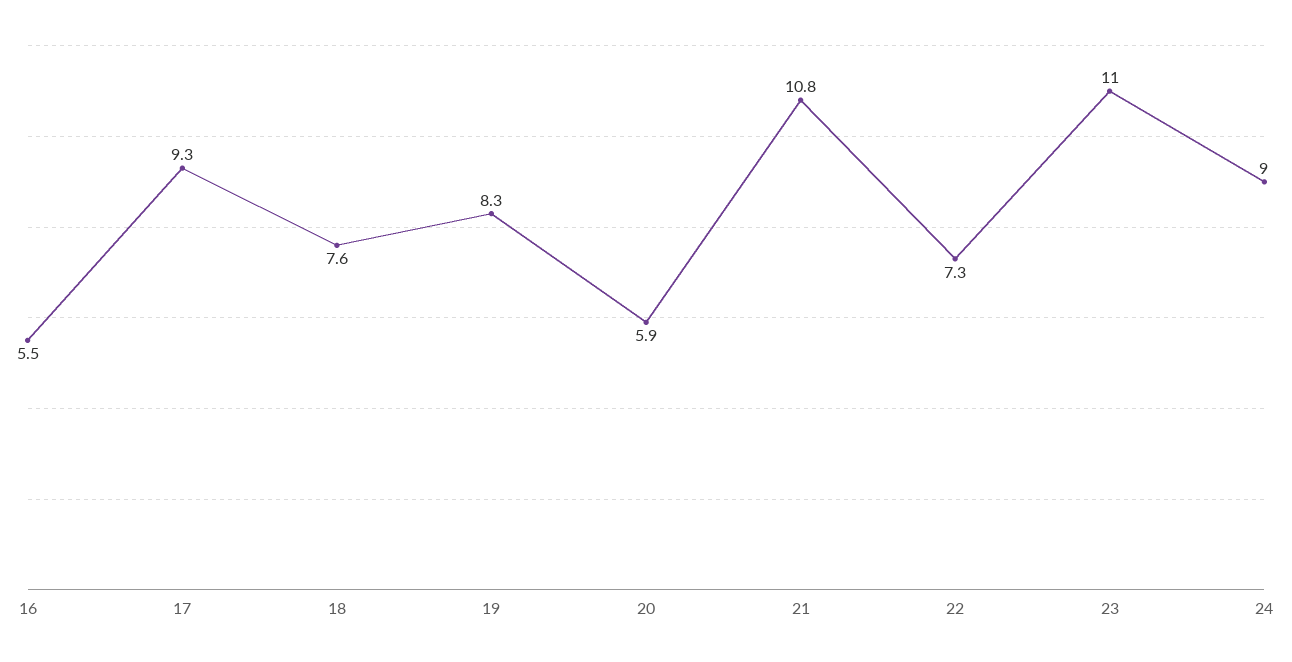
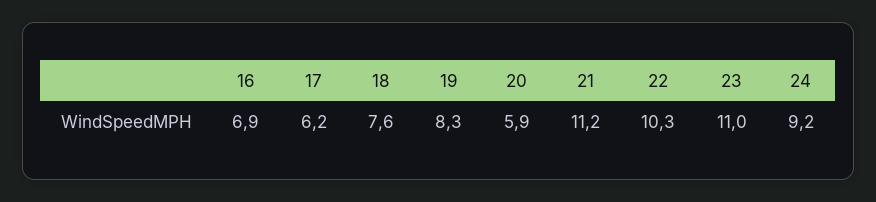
16: 5.5 -> 6.9
17: 9.3 -> 6.2
21: 10.8 -> 11.2
22: 7.3 -> 10.3
24: 9 -> 9.2

